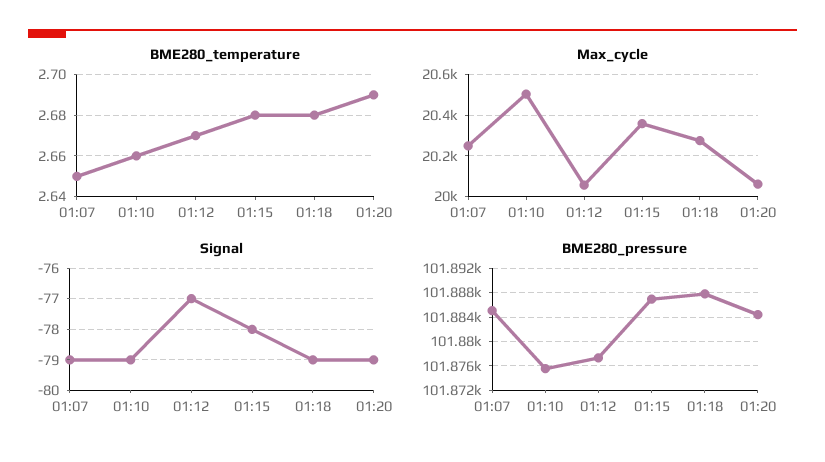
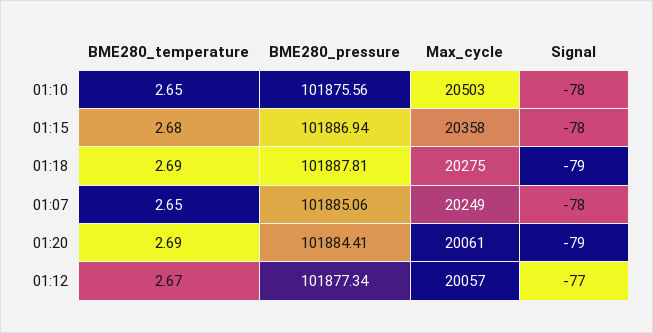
BME280_temperature, 01:10: 2.66 -> 2.65
BME280_temperature, 01:18: 2.68 -> 2.69
Signal, 01:07: -79 -> -78
Signal, 01:10: -79 -> -78

